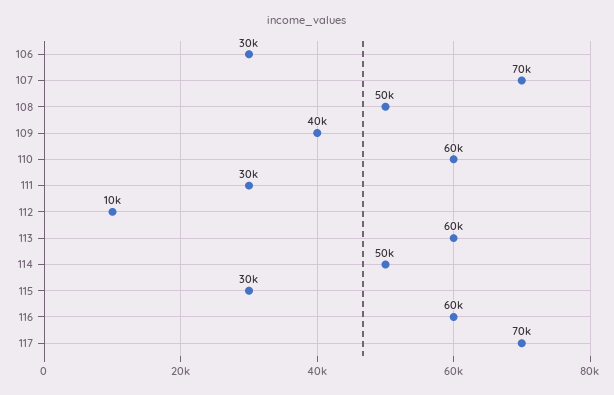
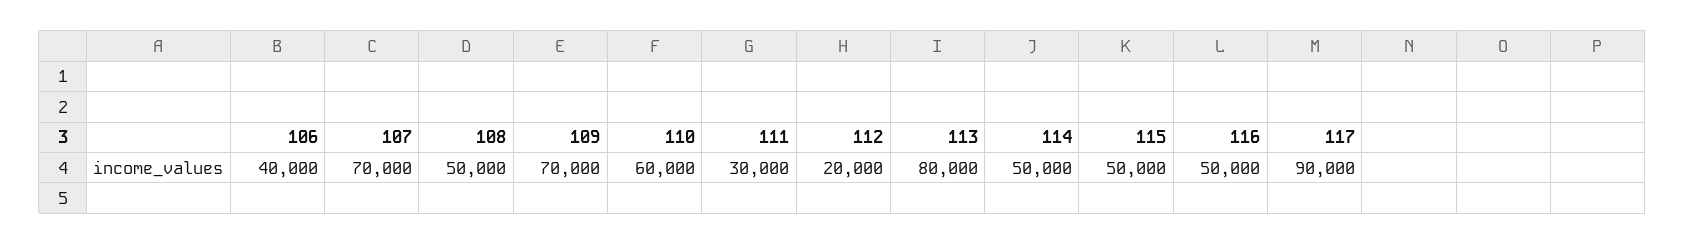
106: 30000 -> 40000
109: 40000 -> 70000
112: 10000 -> 20000
113: 60000 -> 80000
115: 30000 -> 50000
116: 60000 -> 50000
117: 70000 -> 90000

